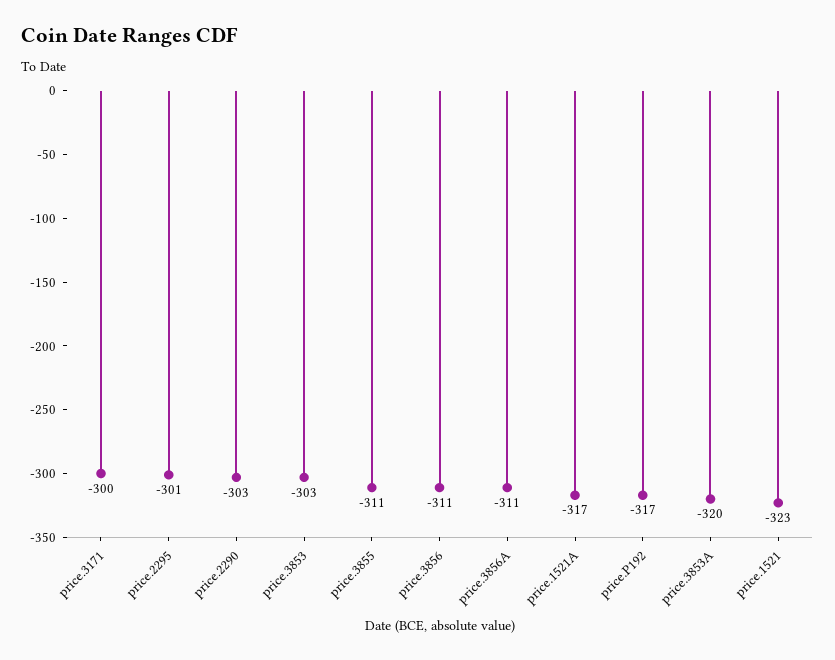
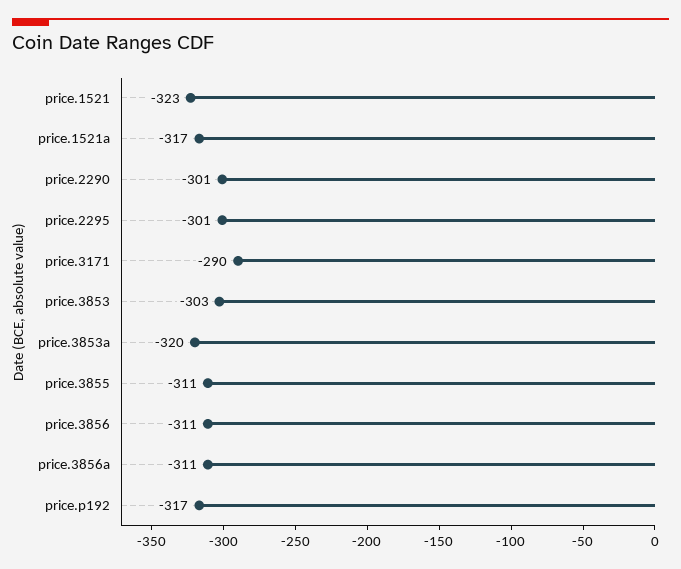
price.3171: -300 -> -290
price.2290: -303 -> -301

